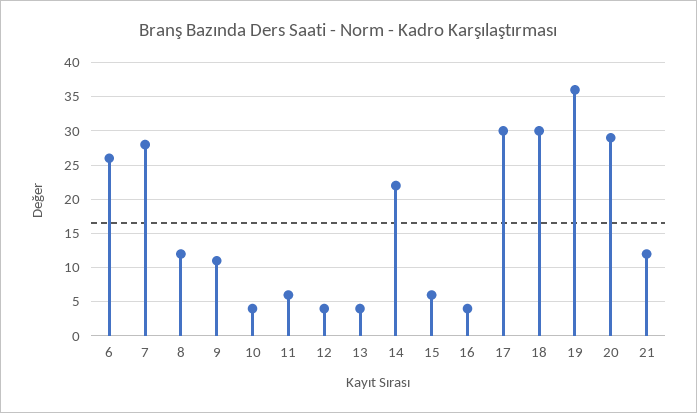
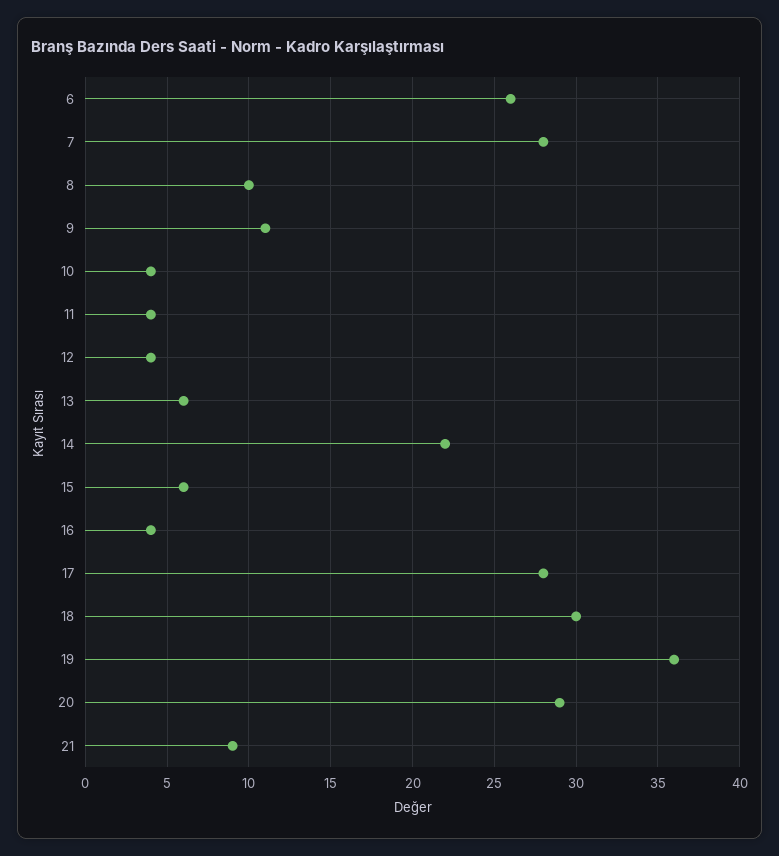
8: 12 -> 10
11: 6 -> 4
13: 4 -> 6
17: 30 -> 28
21: 12 -> 9

